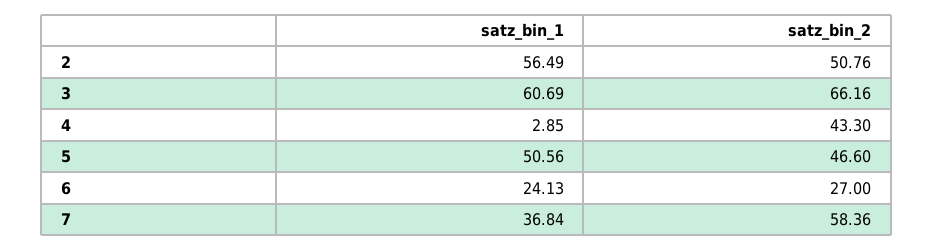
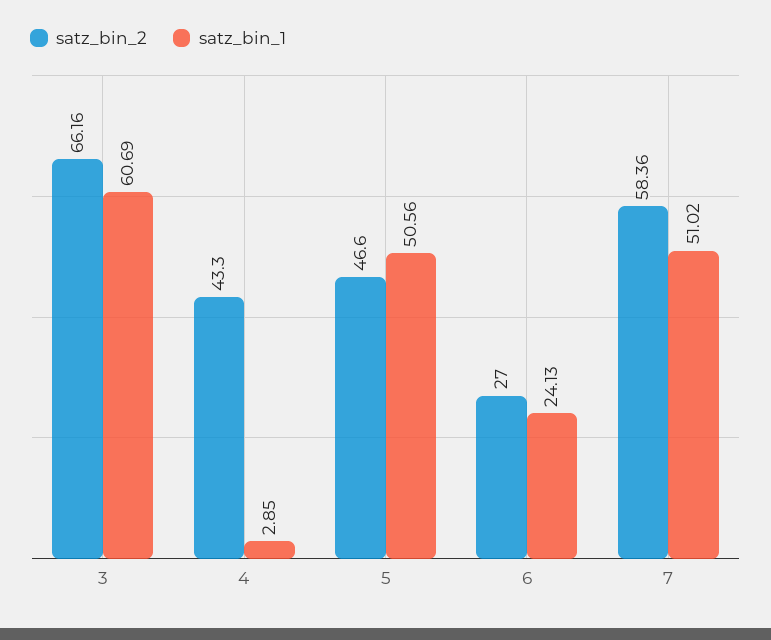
satz_bin_1, 2: 56.49 -> none
satz_bin_2, 2: 50.76 -> none
satz_bin_1, 7: 36.84 -> 51.02

